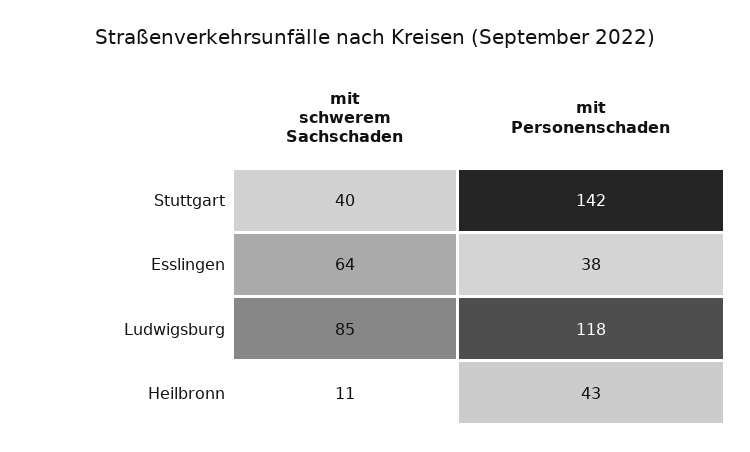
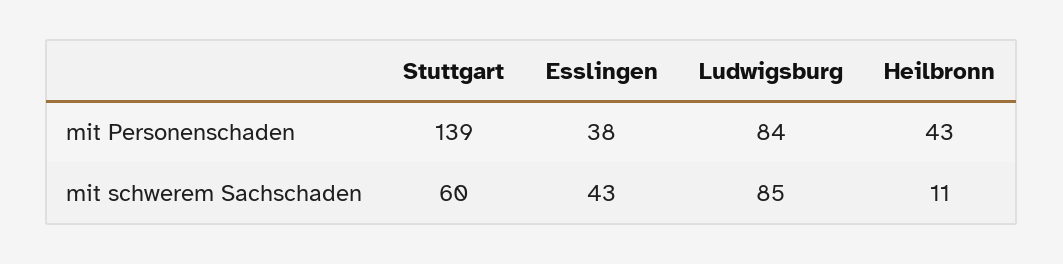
mit schwerem Sachschaden, Stuttgart: 40 -> 60
mit Personenschaden, Stuttgart: 142 -> 139
mit schwerem Sachschaden, Esslingen: 64 -> 43
mit Personenschaden, Ludwigsburg: 118 -> 84

